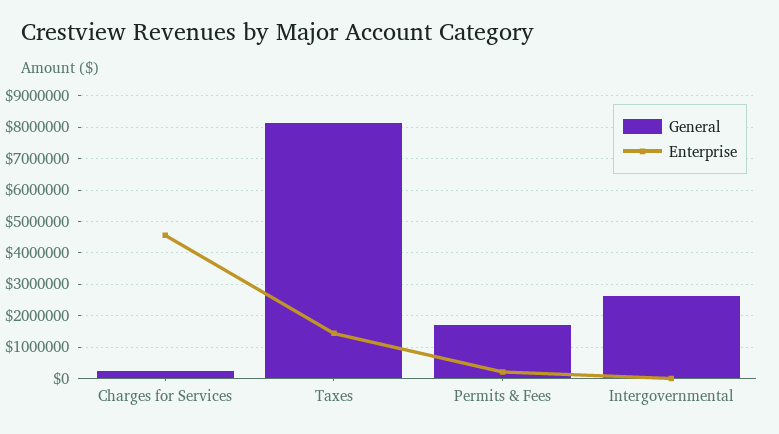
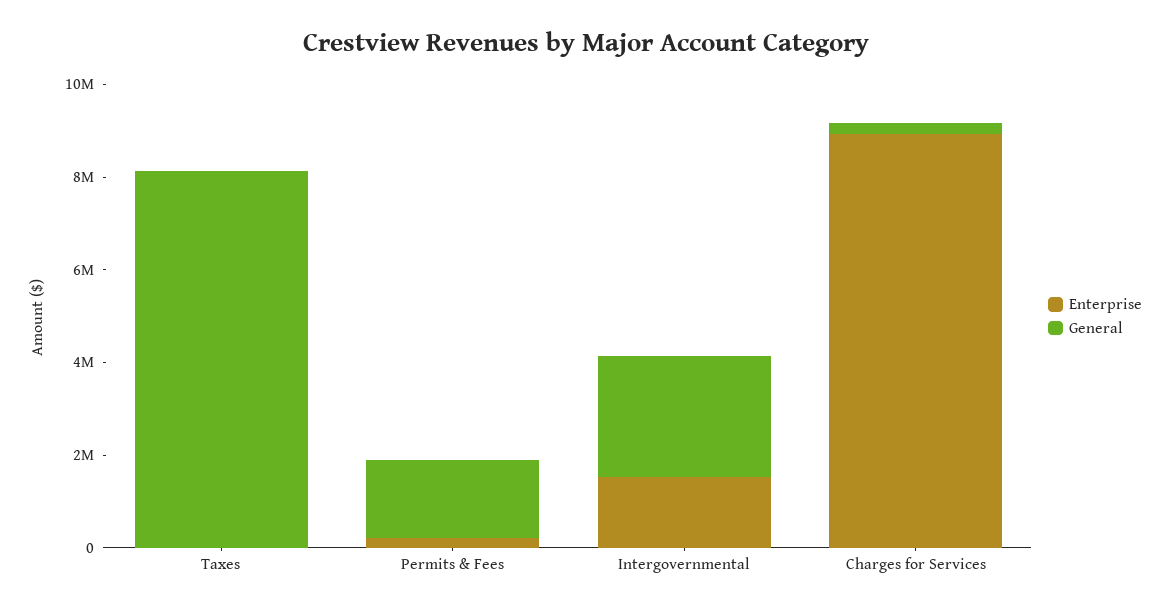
Enterprise, Charges for Services: 4600000 -> 9000000
Enterprise, Taxes: 1400000 -> 0
Enterprise, Intergovernmental: 0 -> 1500000

